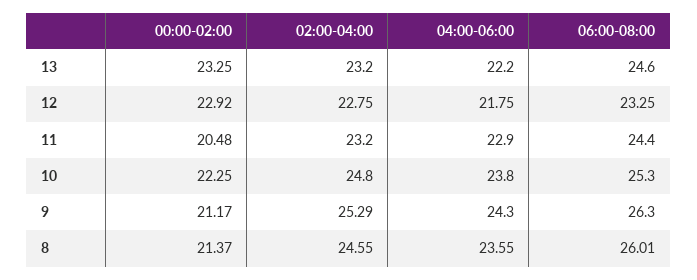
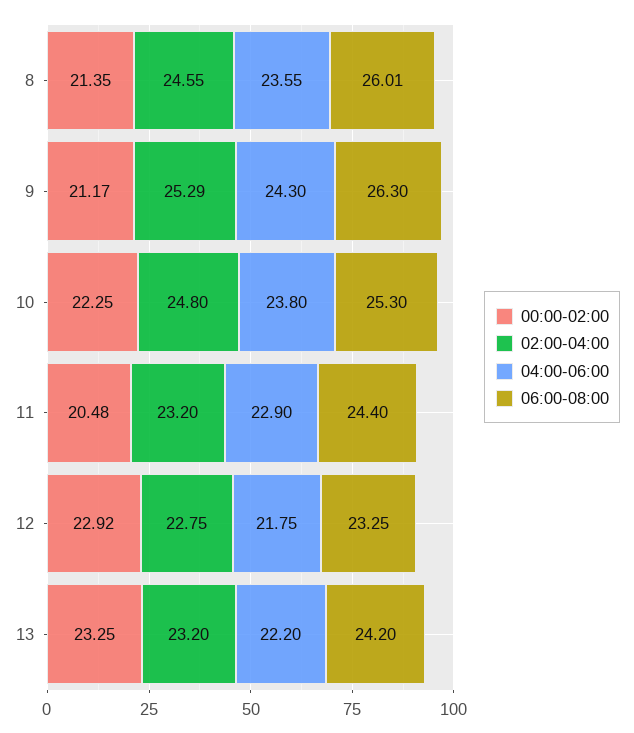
06:00-08:00, 13: 24.6 -> 24.2
00:00-02:00, 8: 21.37 -> 21.35

